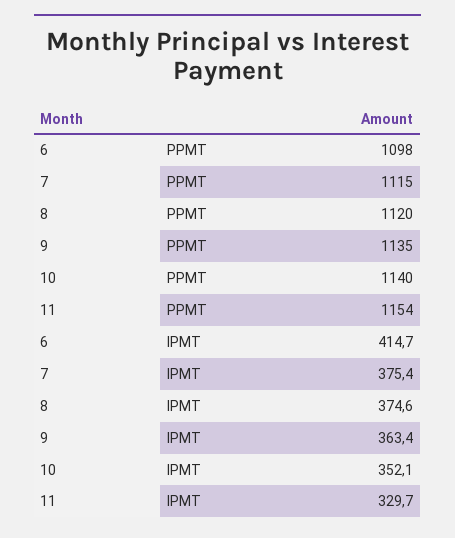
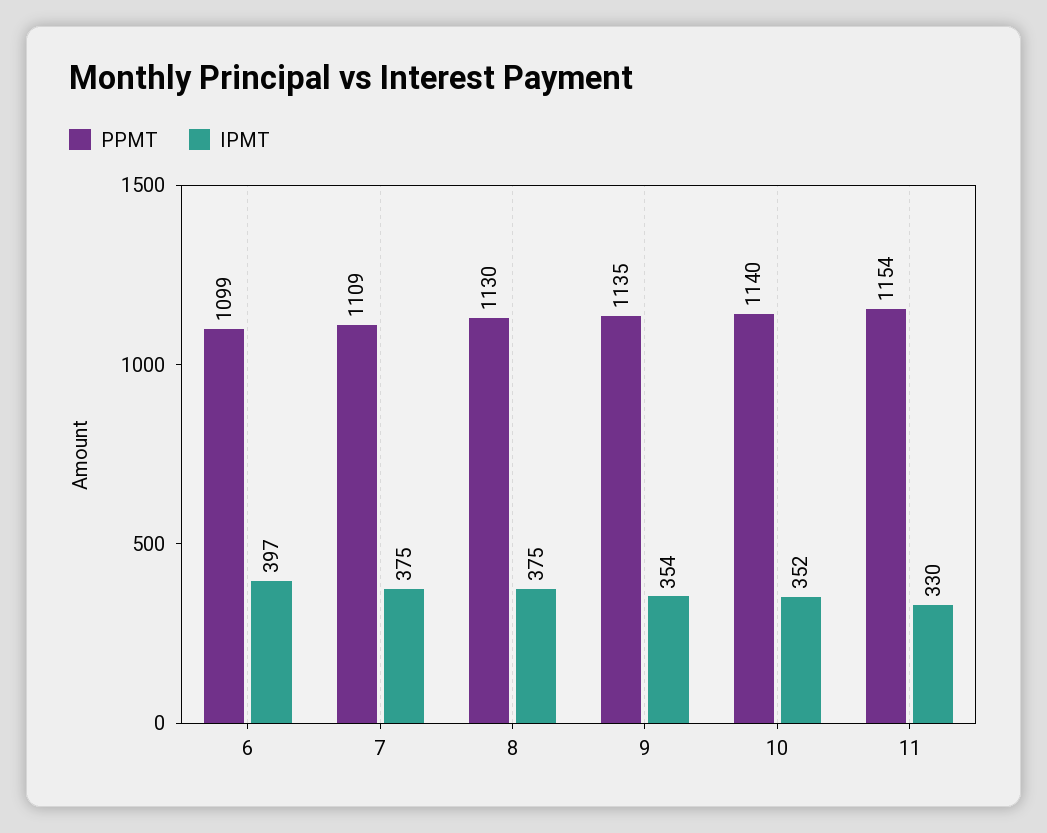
PPMT, 6: 1098 -> 1099
PPMT, 7: 1115 -> 1109
PPMT, 8: 1120 -> 1130
IPMT, 6: 414.7 -> 397
IPMT, 9: 363.4 -> 354

